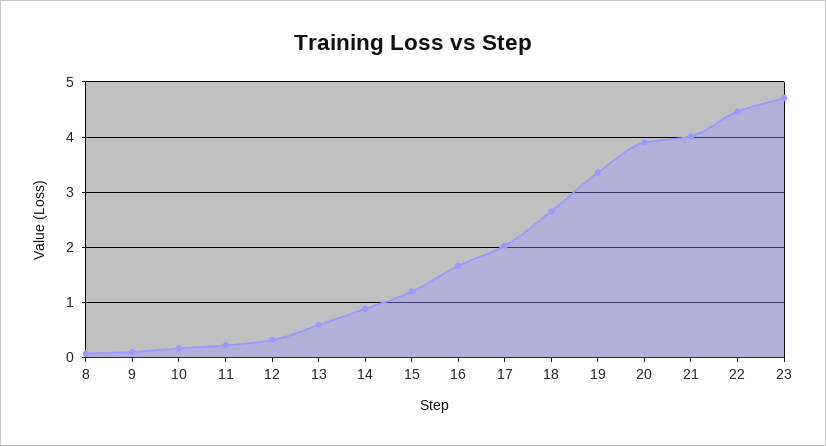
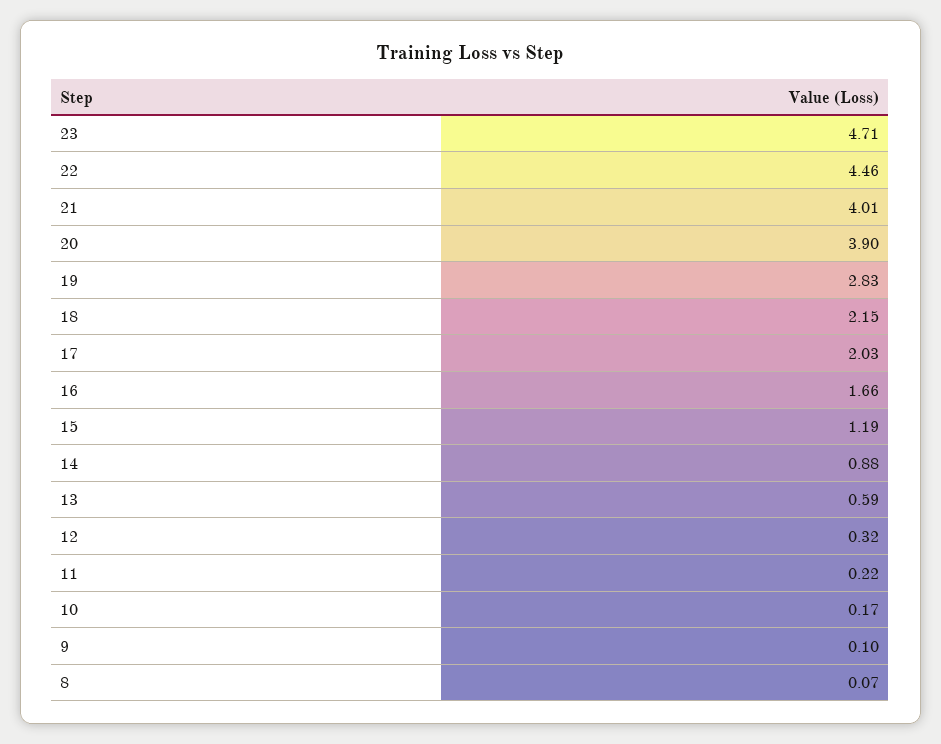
18: 2.6 -> 2.15
19: 3.4 -> 2.83

